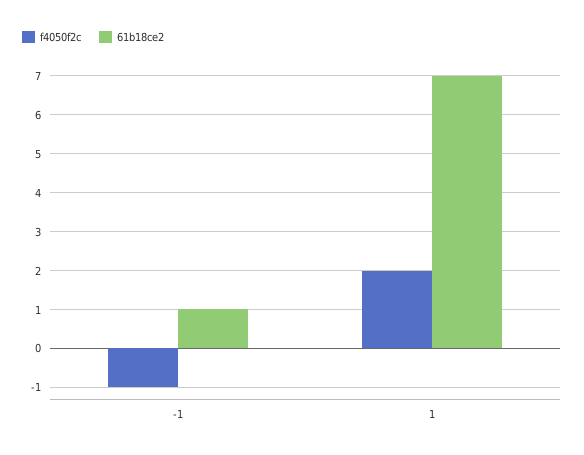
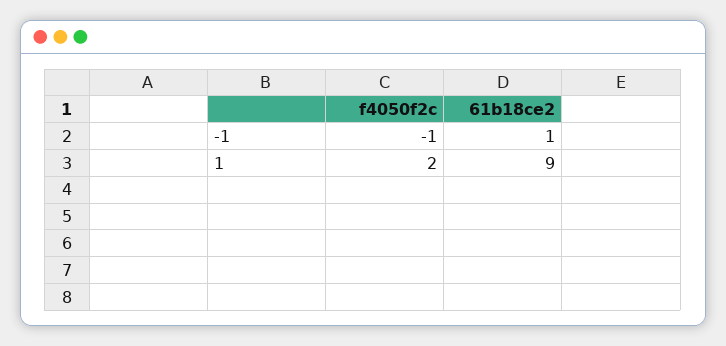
61b18ce2, 1: 7 -> 9

